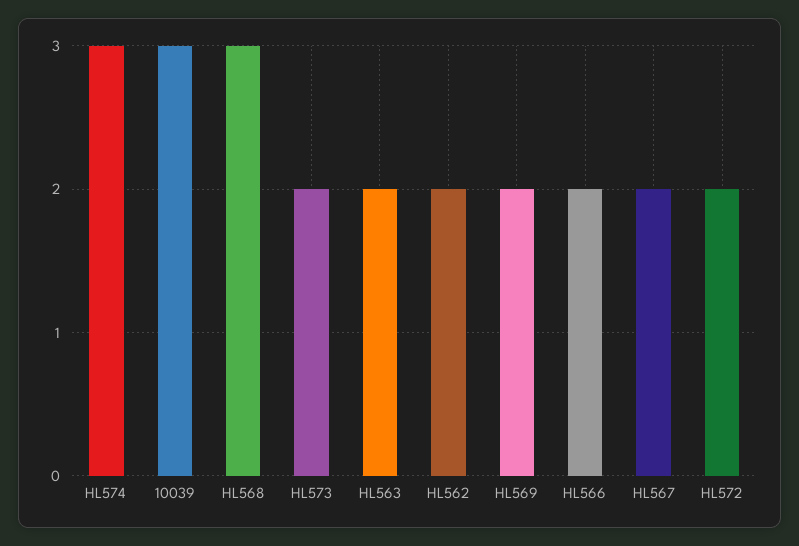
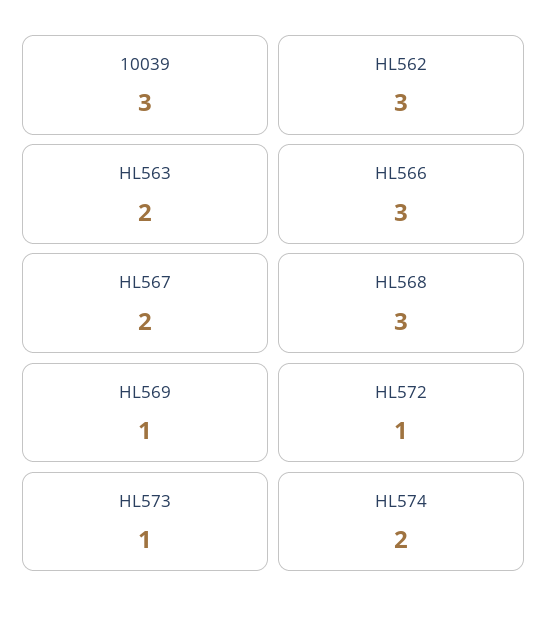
HL574: 3 -> 2
HL573: 2 -> 1
HL562: 2 -> 3
HL569: 2 -> 1
HL566: 2 -> 3
HL572: 2 -> 1

